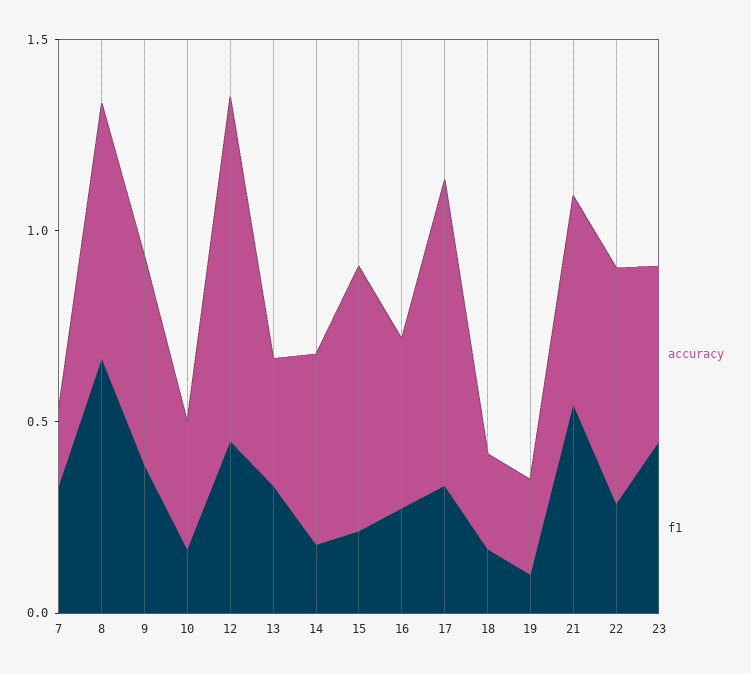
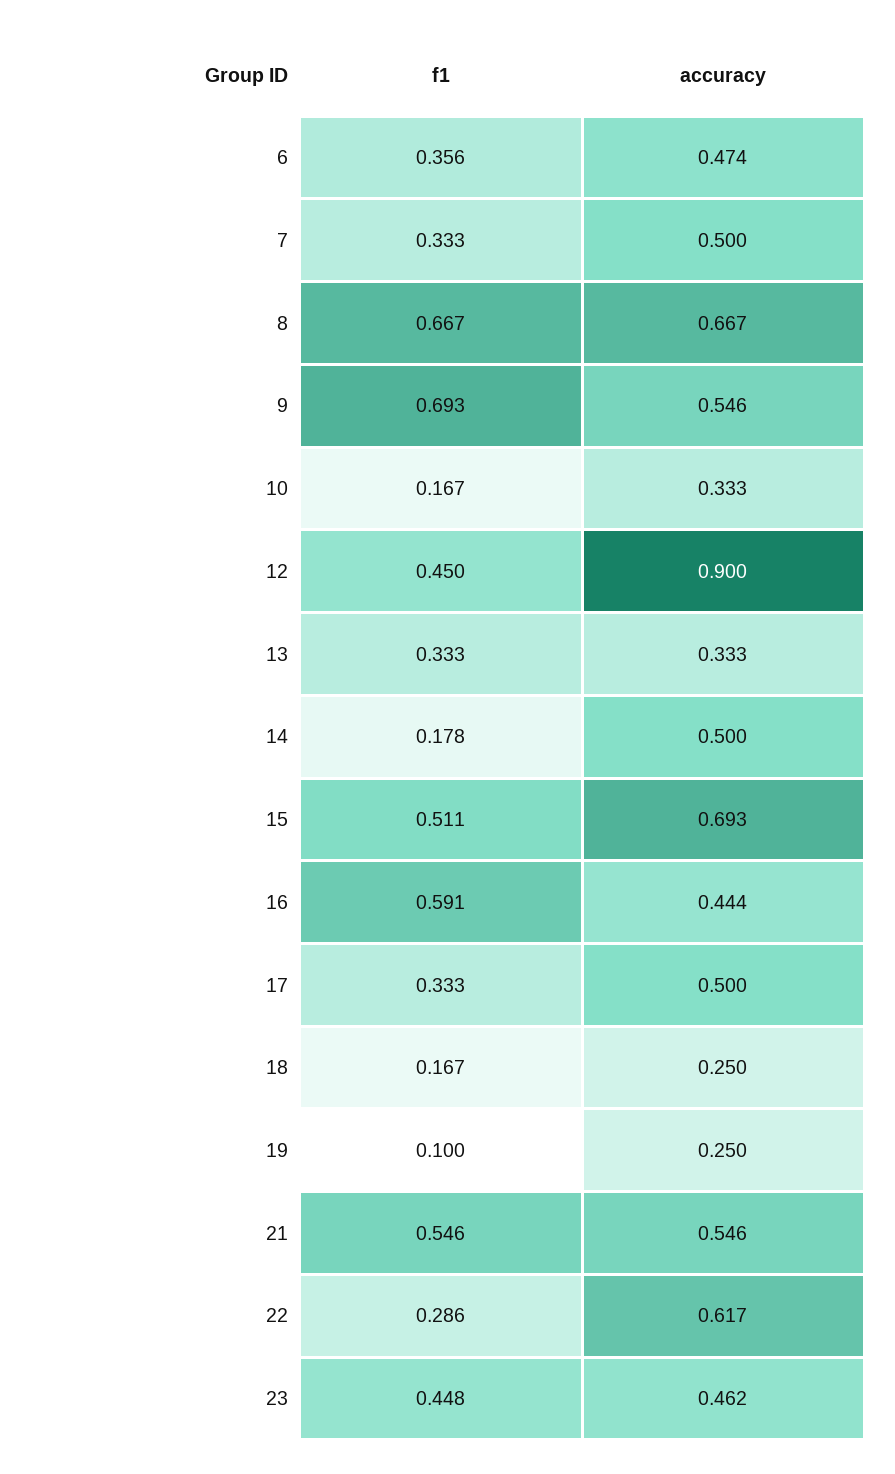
accuracy, 7: 0.2 -> 0.5
f1, 9: 0.4 -> 0.693
f1, 15: 0.2 -> 0.511
f1, 16: 0.3 -> 0.591
accuracy, 17: 0.8 -> 0.5
f1, 6: none -> 0.356
accuracy, 6: none -> 0.474

